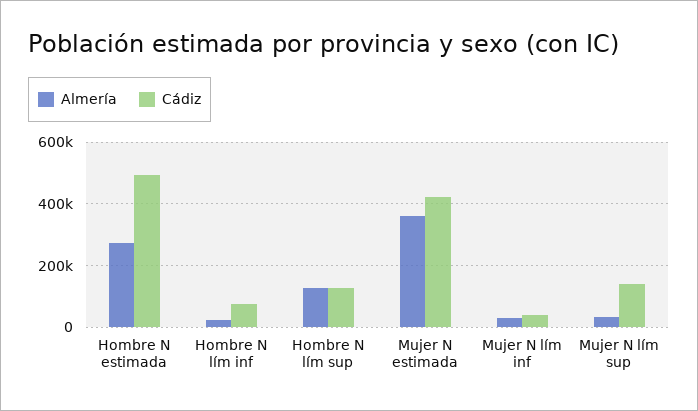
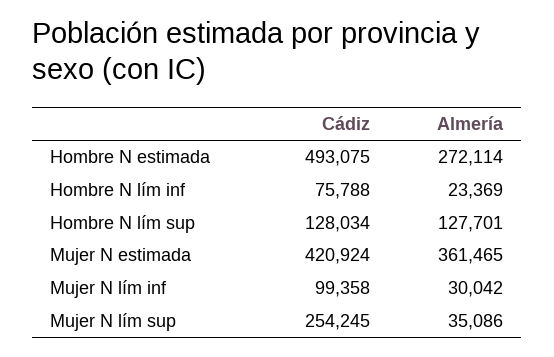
Cádiz, Mujer N lím inf: 40000 -> 99358
Cádiz, Mujer N lím sup: 140000 -> 254245

